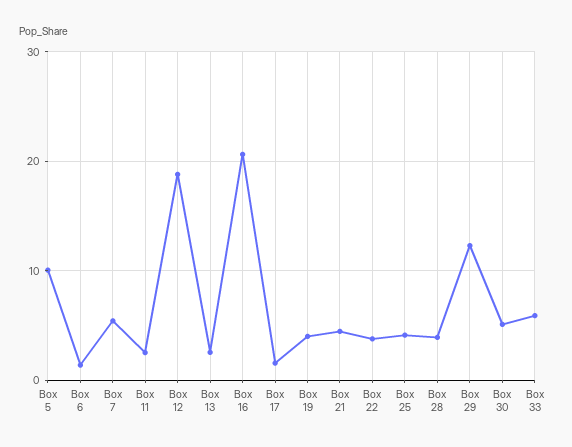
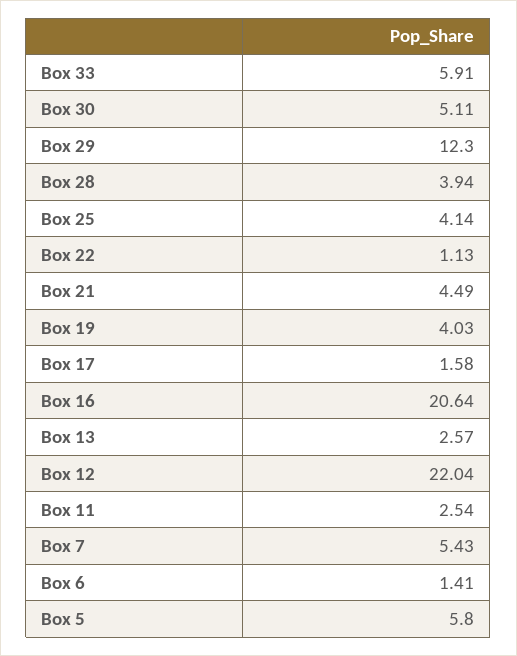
Box 5: 10 -> 5.8
Box 12: 19 -> 22.04
Box 22: 4 -> 1.13

